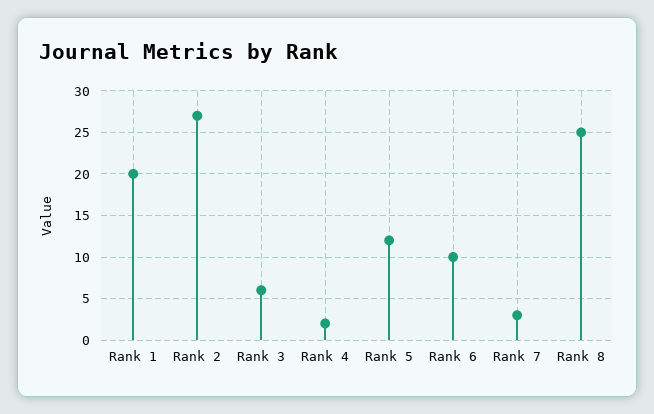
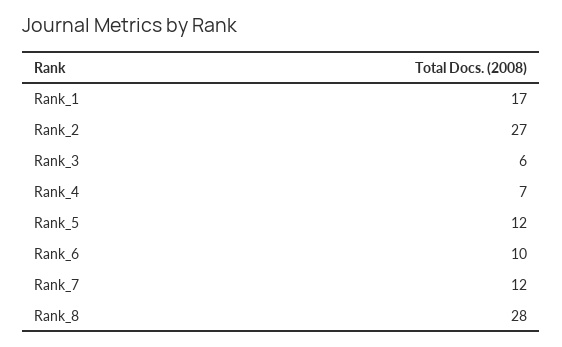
Rank 1: 20 -> 17
Rank 4: 2 -> 7
Rank 7: 3 -> 12
Rank 8: 25 -> 28

